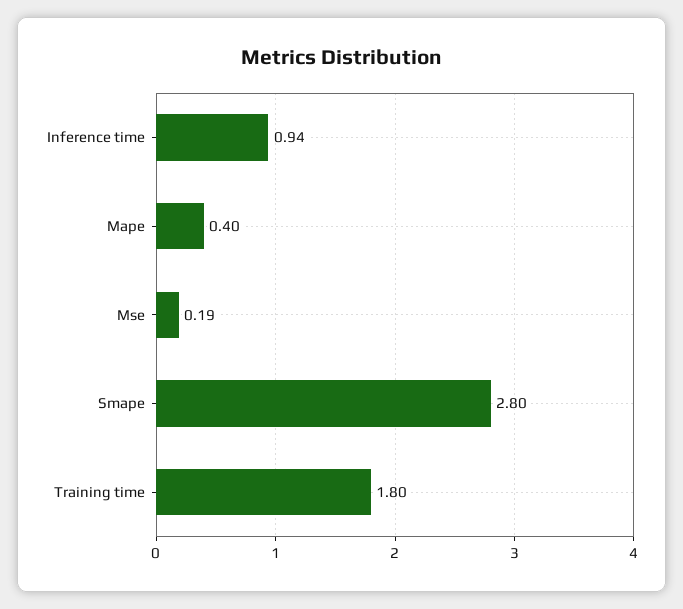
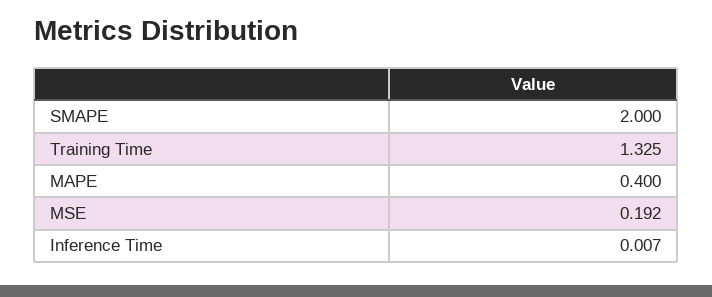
Inference time: 0.94 -> 0.007
Smape: 2.8 -> 2
Training time: 1.8 -> 1.325

